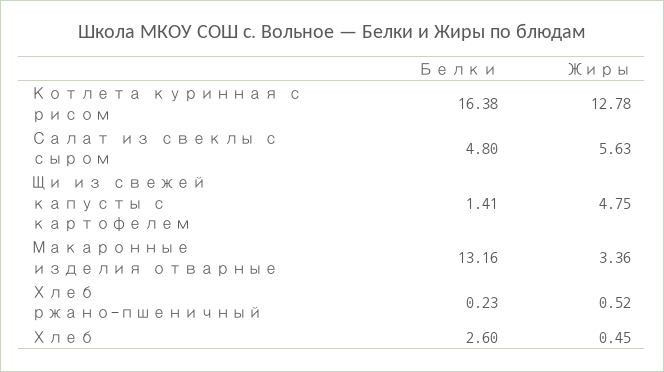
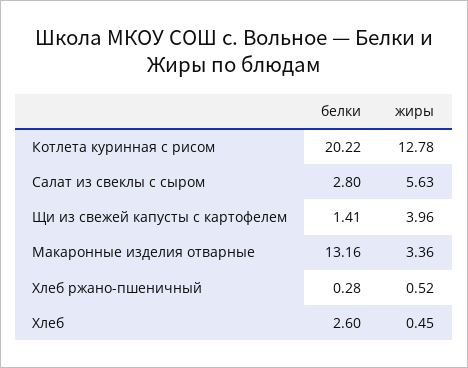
Белки, Котлета куринная с рисом: 16.38 -> 20.22
Белки, Салат из свеклы с сыром: 4.8 -> 2.8
Жиры, Щи из свежей капусты с картофелем: 4.75 -> 3.96
Белки, Хлеб ржано-пшеничный: 0.23 -> 0.28

